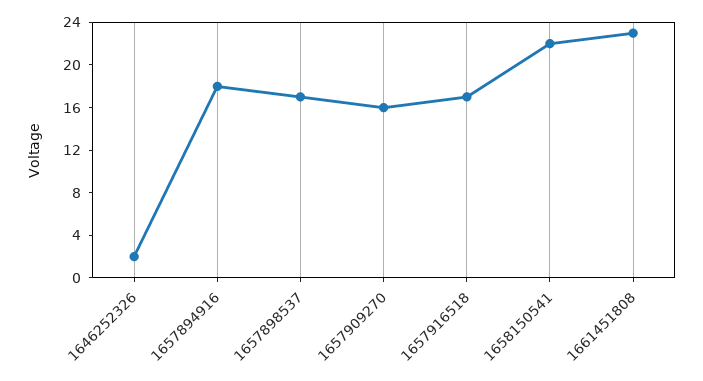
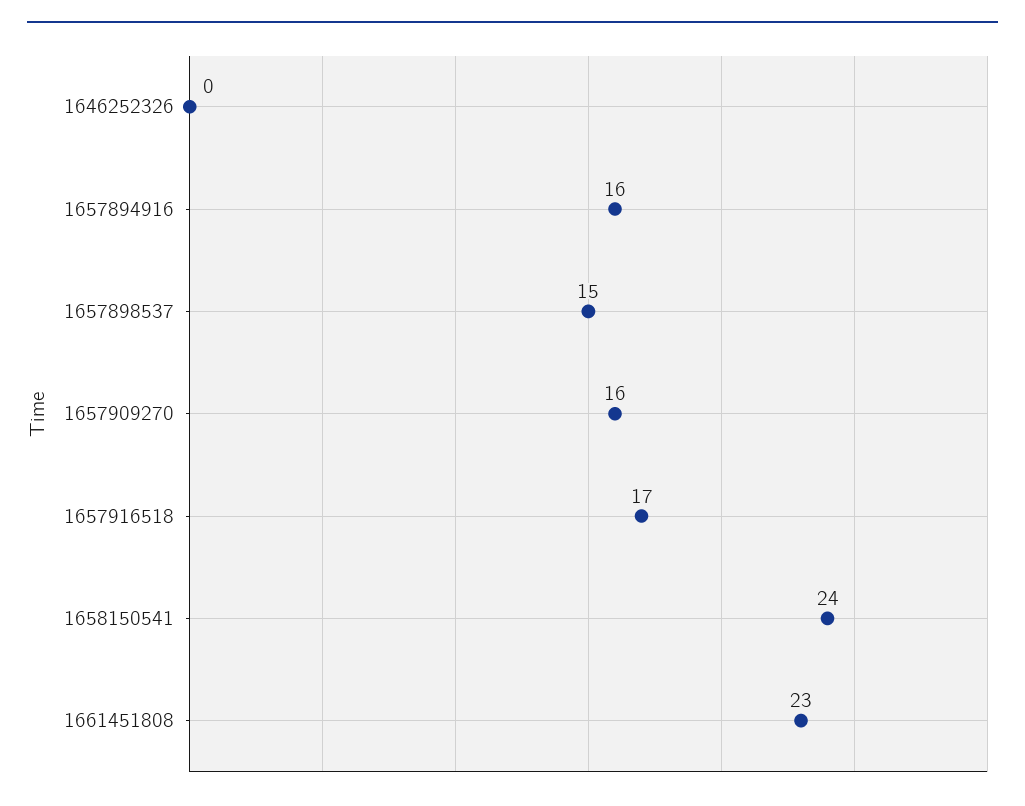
1646252326: 2 -> 0
1657894916: 18 -> 16
1657898537: 17 -> 15
1658150541: 22 -> 24

